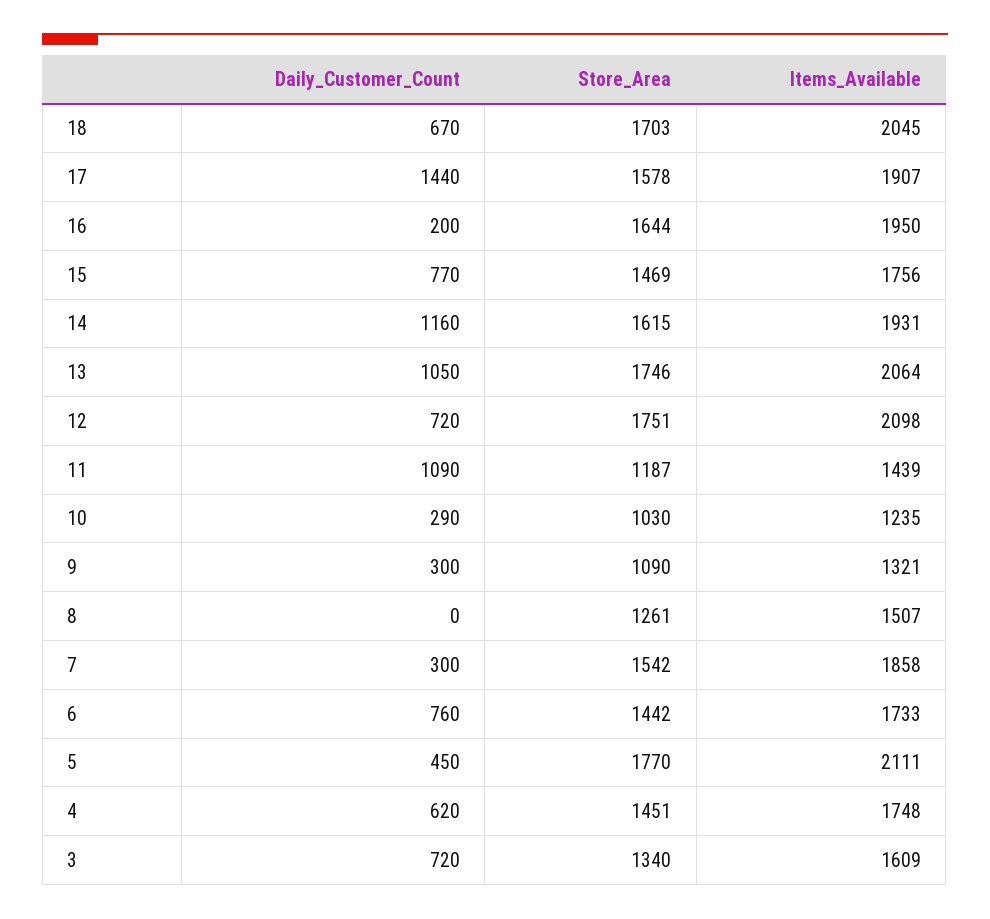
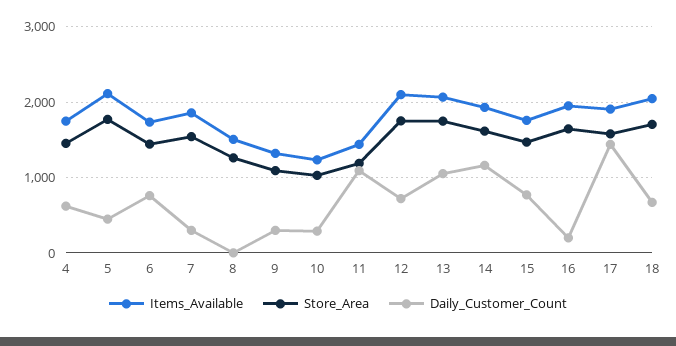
Daily_Customer_Count, 3: 720 -> none
Store_Area, 3: 1340 -> none
Items_Available, 3: 1609 -> none

